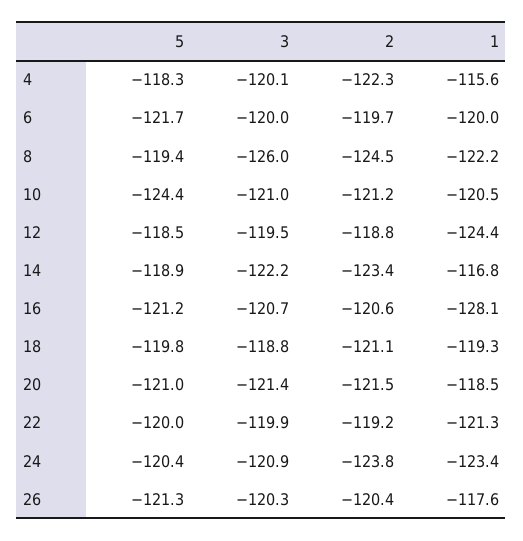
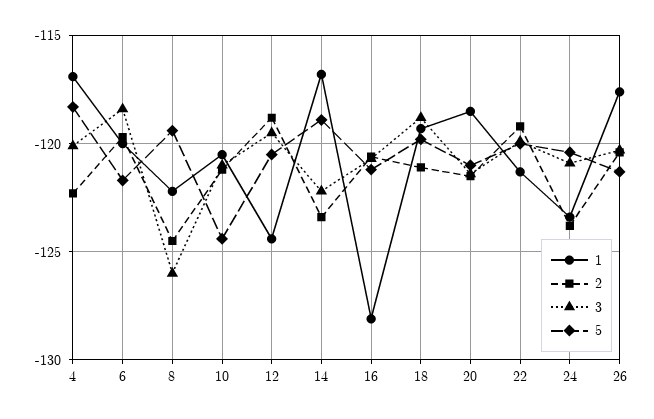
1, 4: -115.6 -> -117
3, 6: -120 -> -118.5
5, 12: -118.5 -> -120.5

